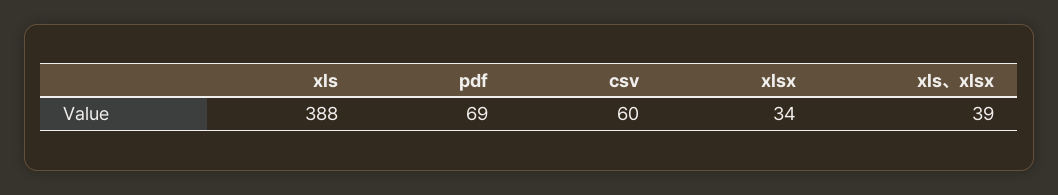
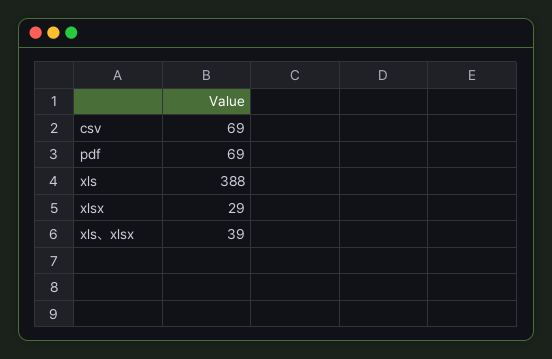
csv: 60 -> 69
xlsx: 34 -> 29

